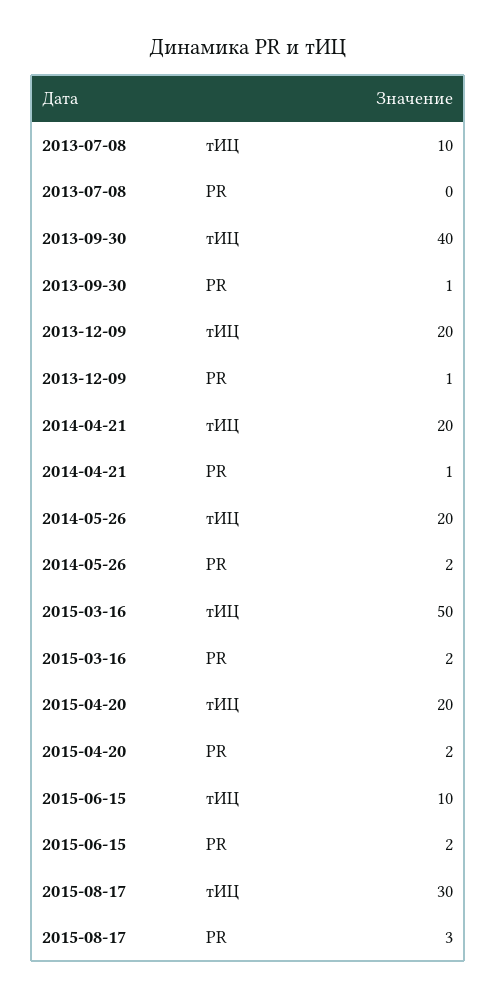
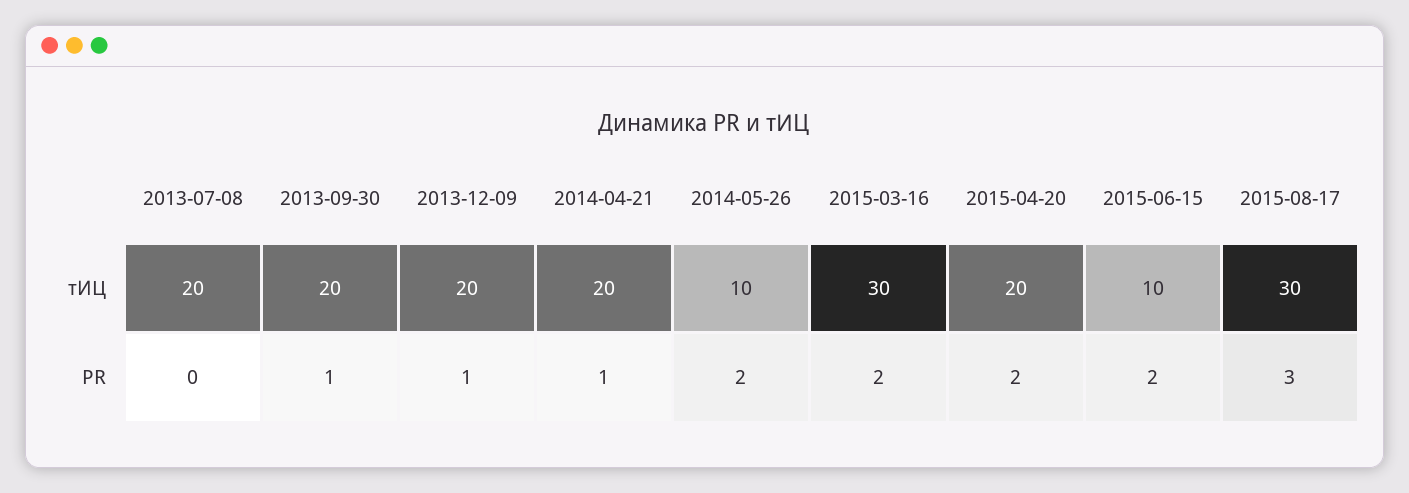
2013-07-08, тИЦ: 10 -> 20
2013-09-30, тИЦ: 40 -> 20
2014-05-26, тИЦ: 20 -> 10
2015-03-16, тИЦ: 50 -> 30

